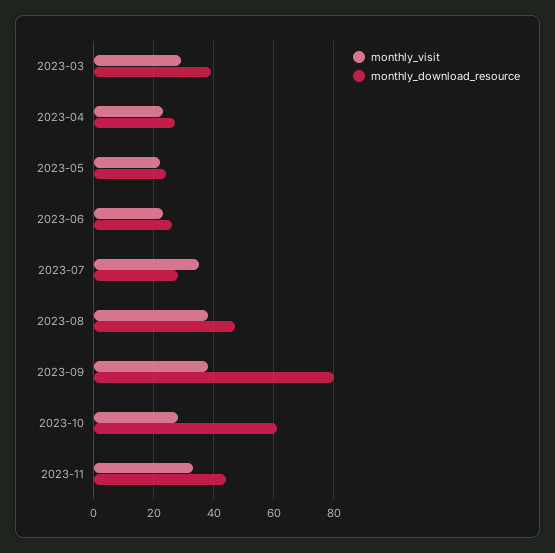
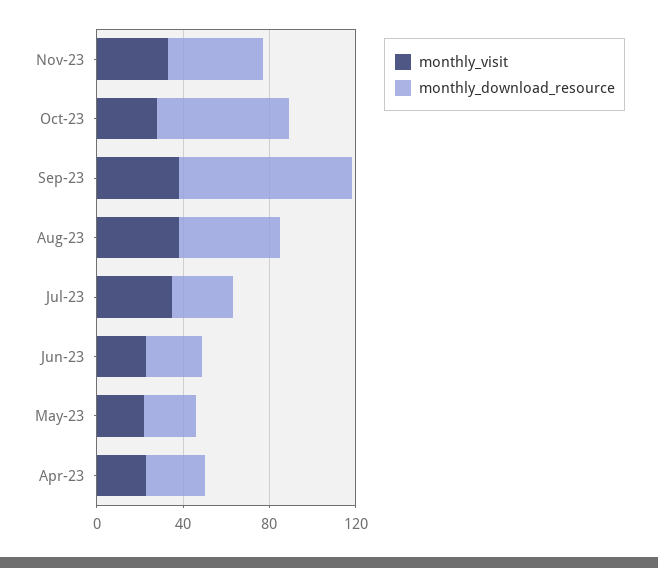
monthly_visit, 2023-03: 30 -> none
monthly_download_resource, 2023-03: 40 -> none

